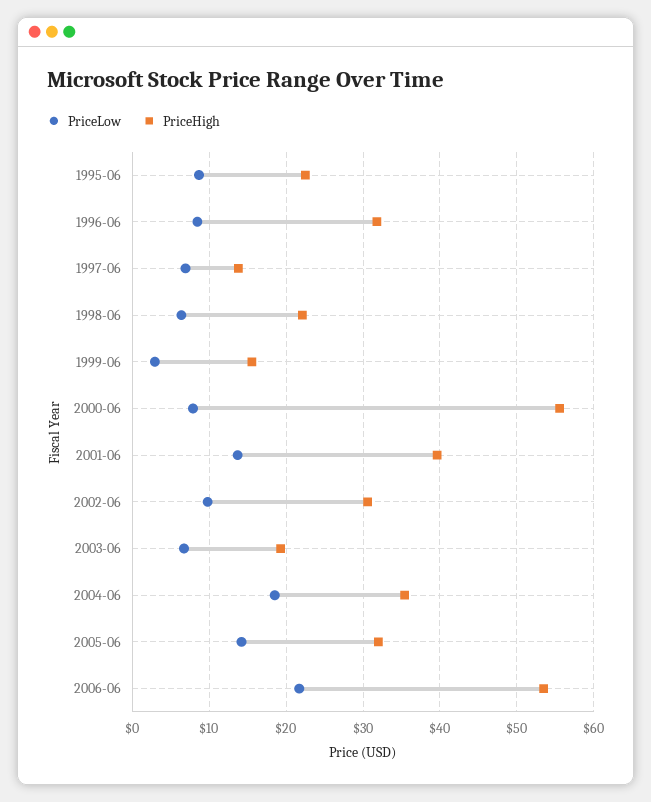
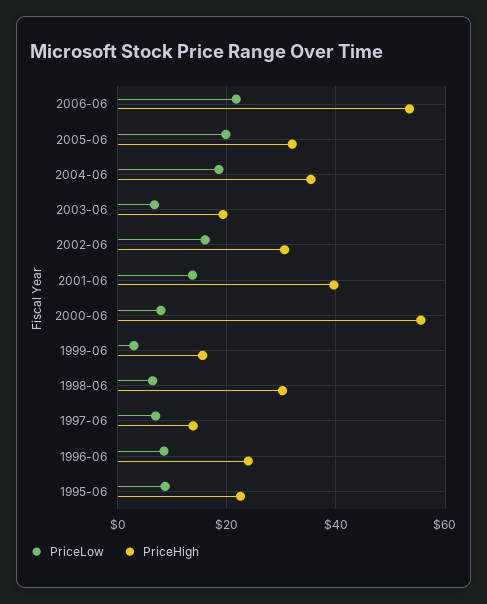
PriceHigh, 1996-06: 32 -> 24
PriceHigh, 1998-06: 22 -> 30
PriceLow, 2002-06: 10 -> 16
PriceLow, 2005-06: 14 -> 20

